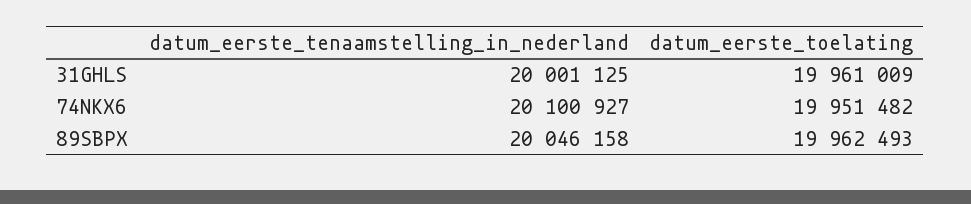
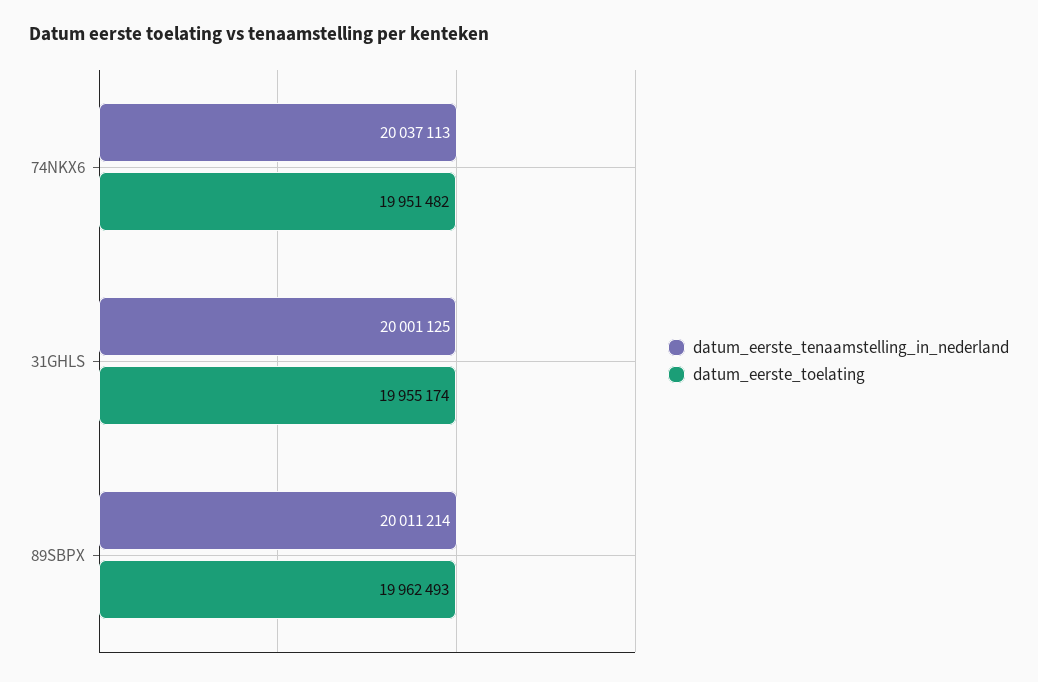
datum_eerste_toelating, 31GHLS: 19961009 -> 19955174
datum_eerste_tenaamstelling_in_nederland, 74NKX6: 20100927 -> 20037113
datum_eerste_tenaamstelling_in_nederland, 89SBPX: 20046158 -> 20011214

